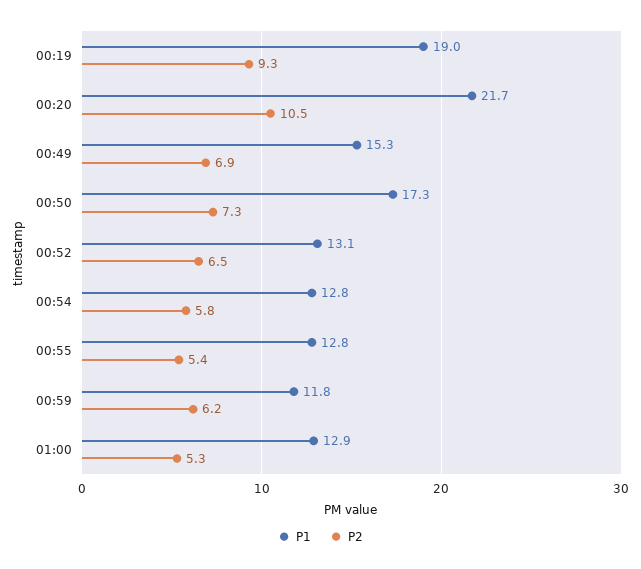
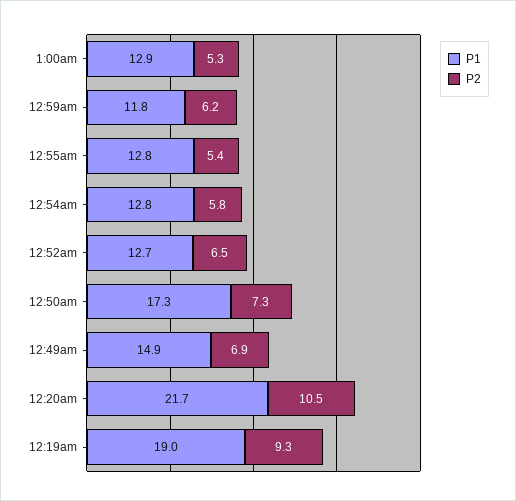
P1, 00:49: 15.3 -> 14.9
P1, 00:52: 13.1 -> 12.7

